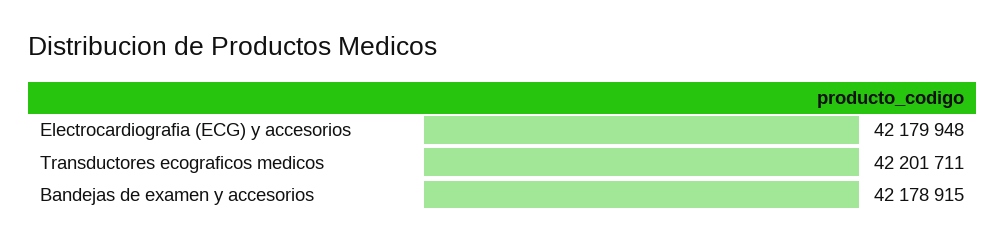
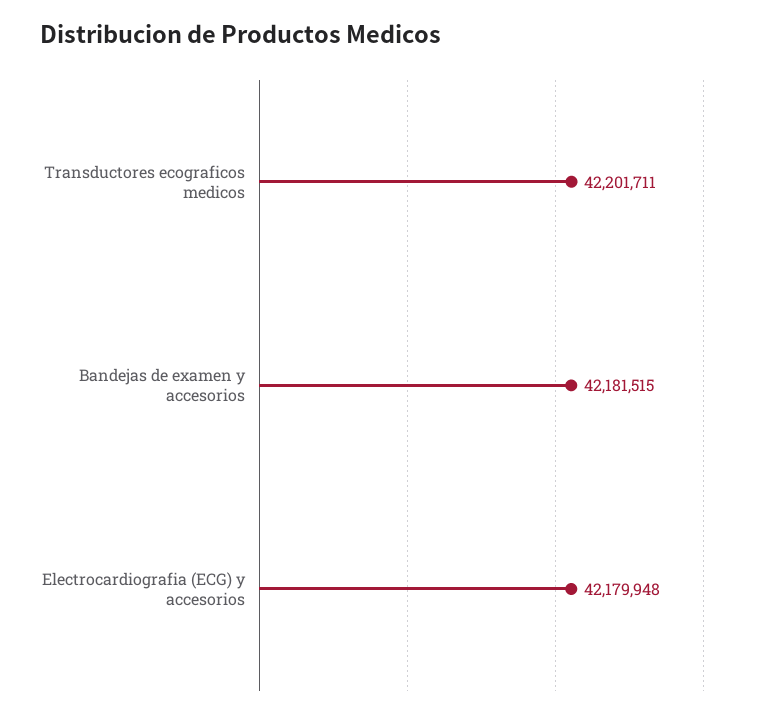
Bandejas de examen y accesorios: 42178915 -> 42181515

